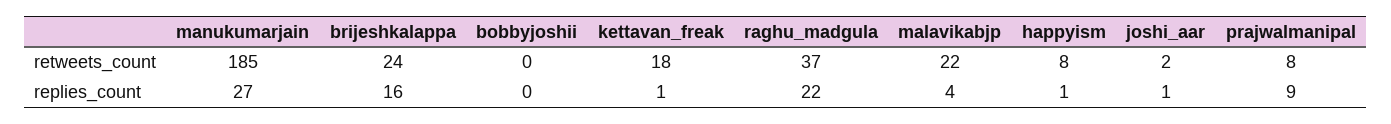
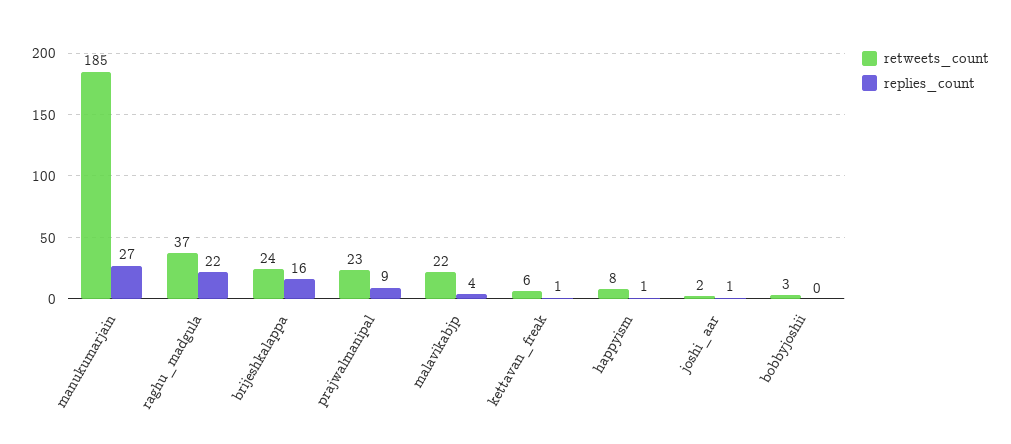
retweets_count, bobbyjoshii: 0 -> 3
retweets_count, kettavan_freak: 18 -> 6
retweets_count, prajwalmanipal: 8 -> 23

